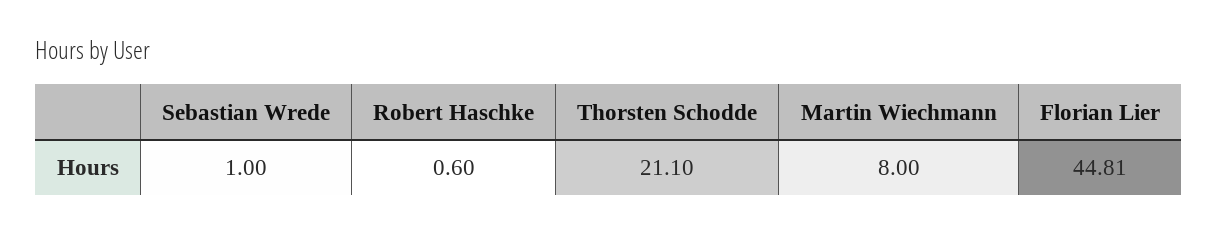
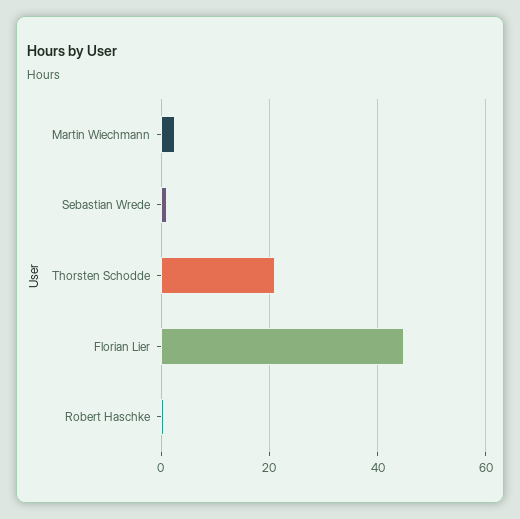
Martin Wiechmann: 8 -> 2

